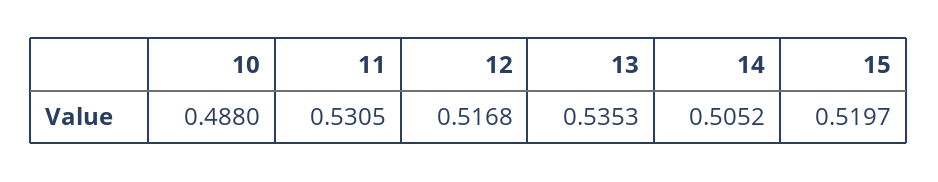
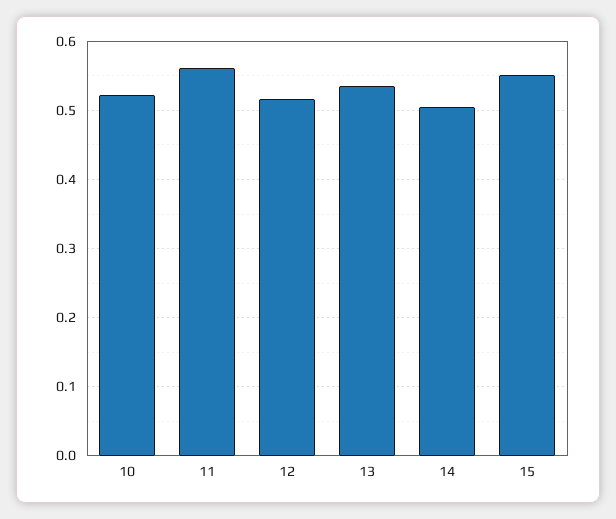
10: 0.488 -> 0.52
11: 0.5305 -> 0.56
15: 0.5197 -> 0.55

